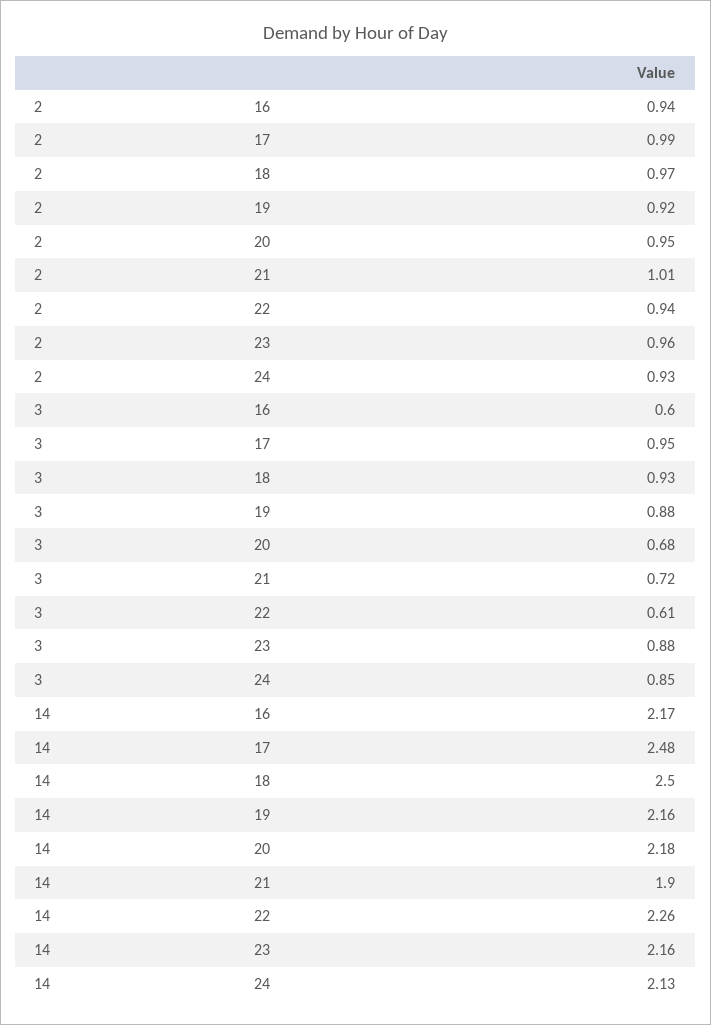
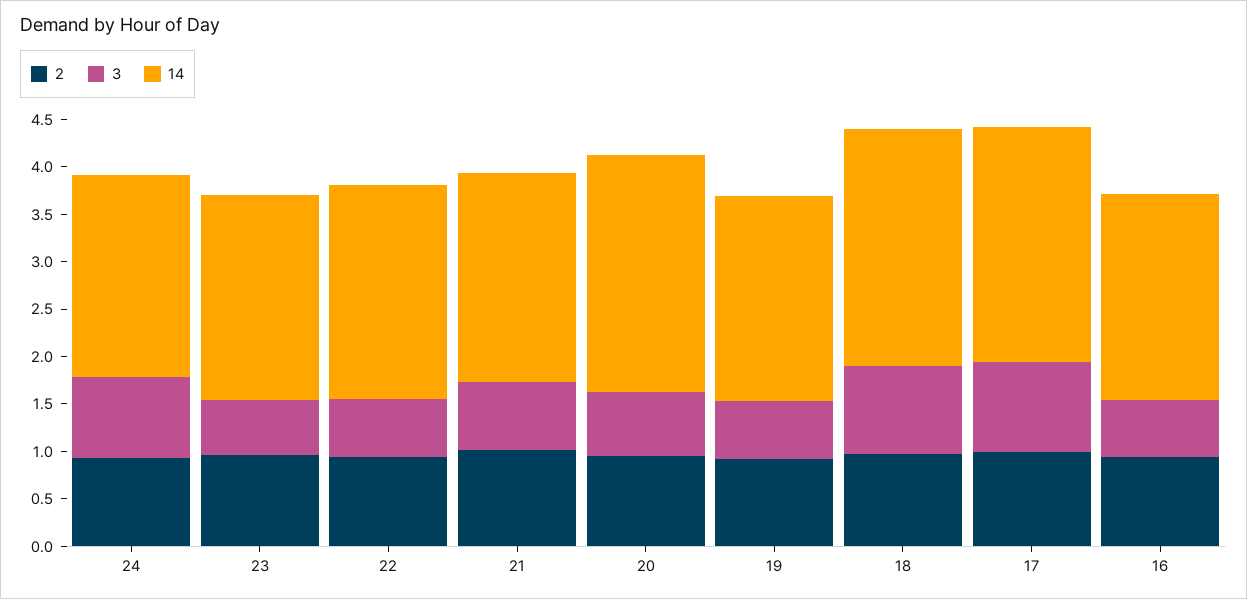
3, 19: 0.88 -> 0.6
3, 23: 0.88 -> 0.6
14, 20: 2.18 -> 2.5
14, 21: 1.9 -> 2.2

